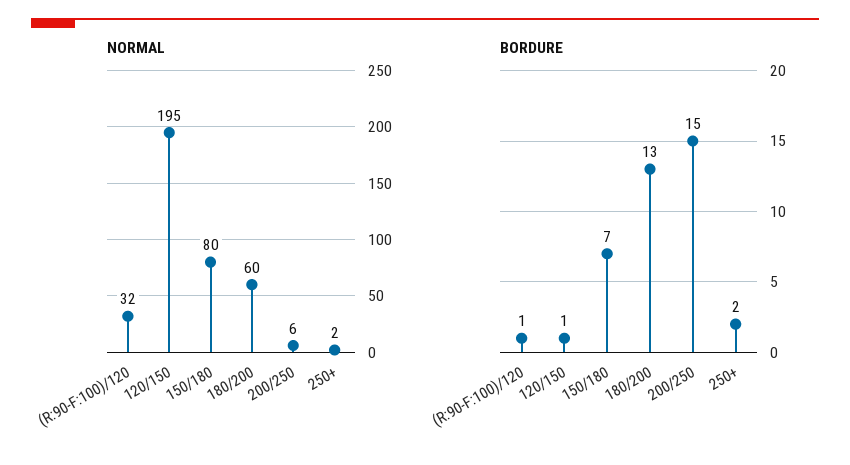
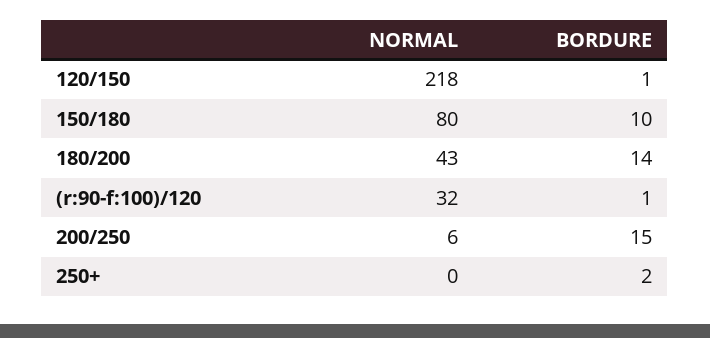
NORMAL, 120/150: 195 -> 218
NORMAL, 180/200: 60 -> 43
NORMAL, 250+: 2 -> 0
BORDURE, 150/180: 7 -> 10
BORDURE, 180/200: 13 -> 14

